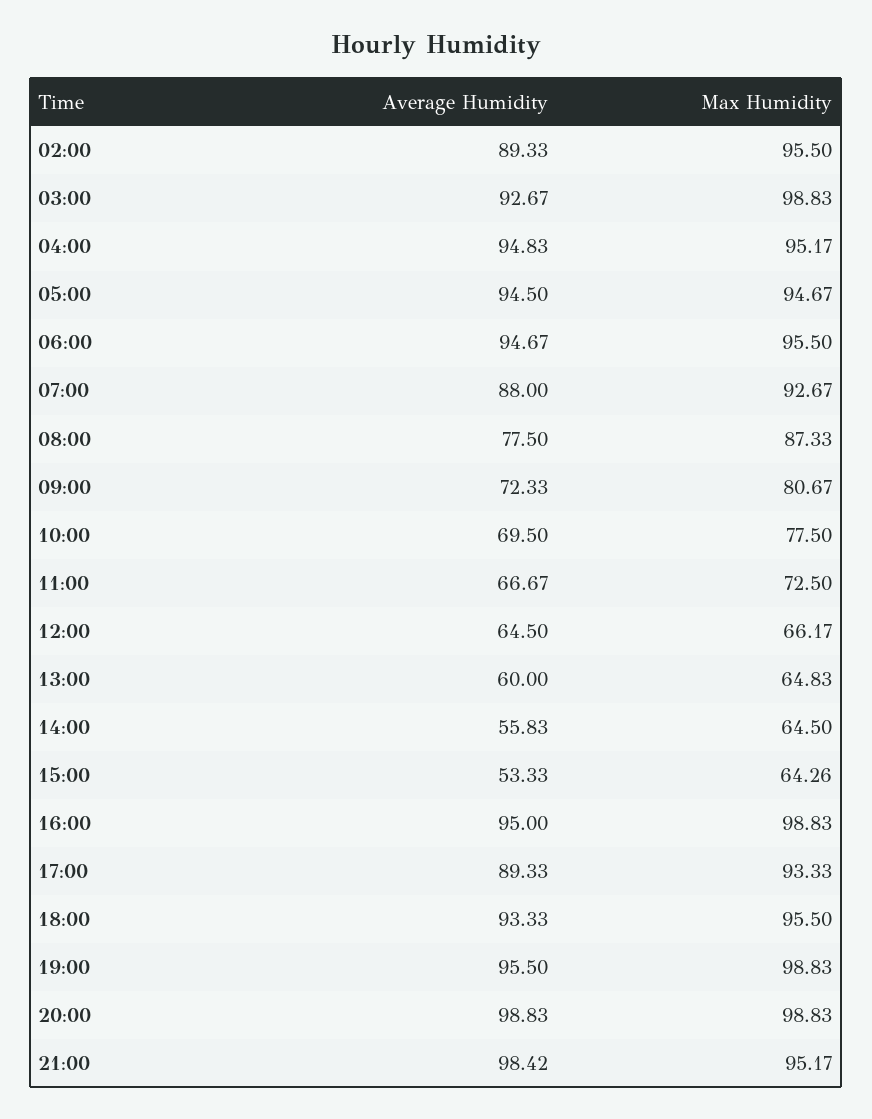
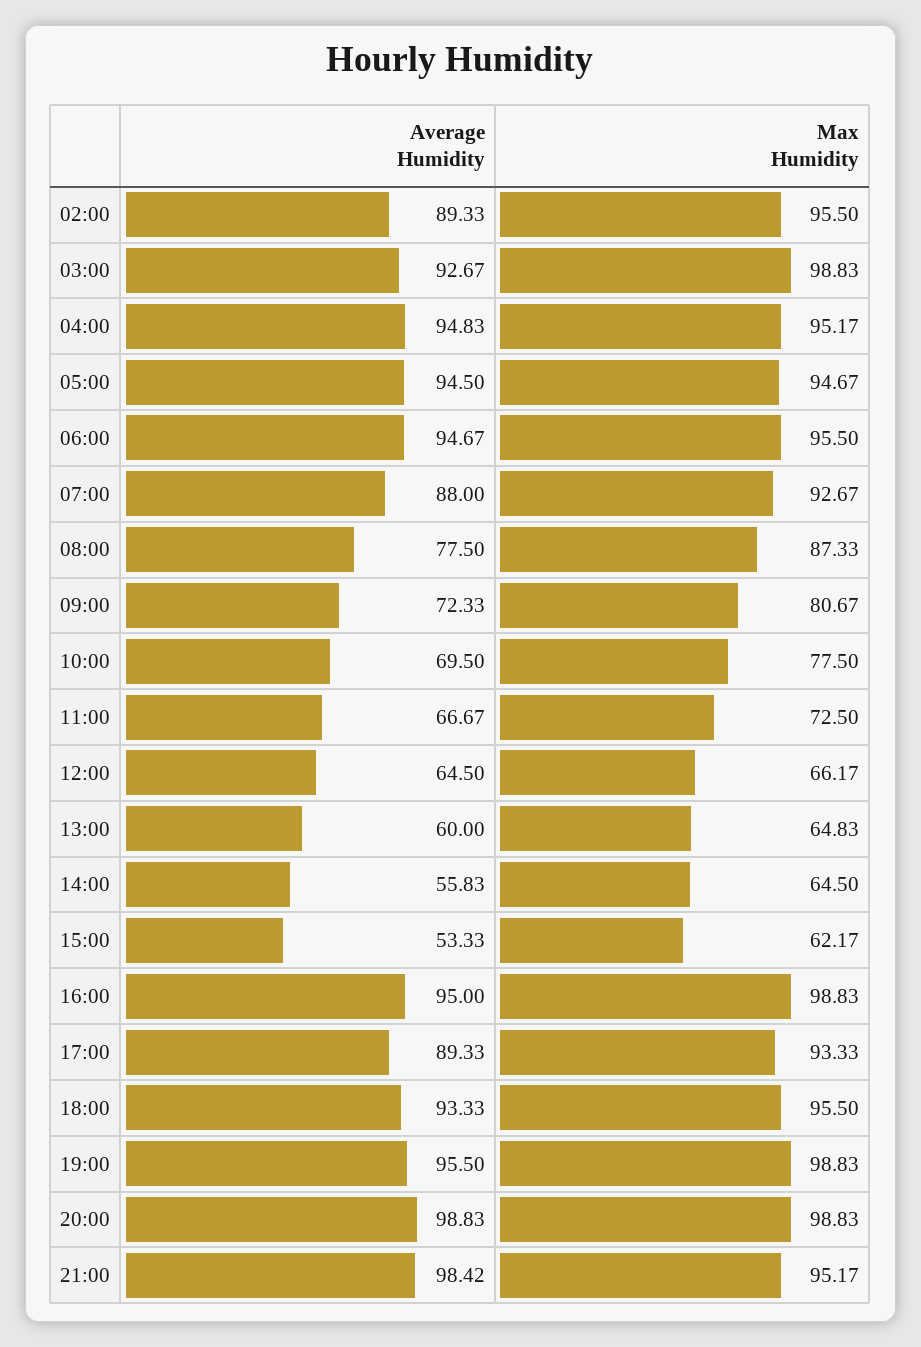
Max Humidity, 15:00: 64.26 -> 62.17

